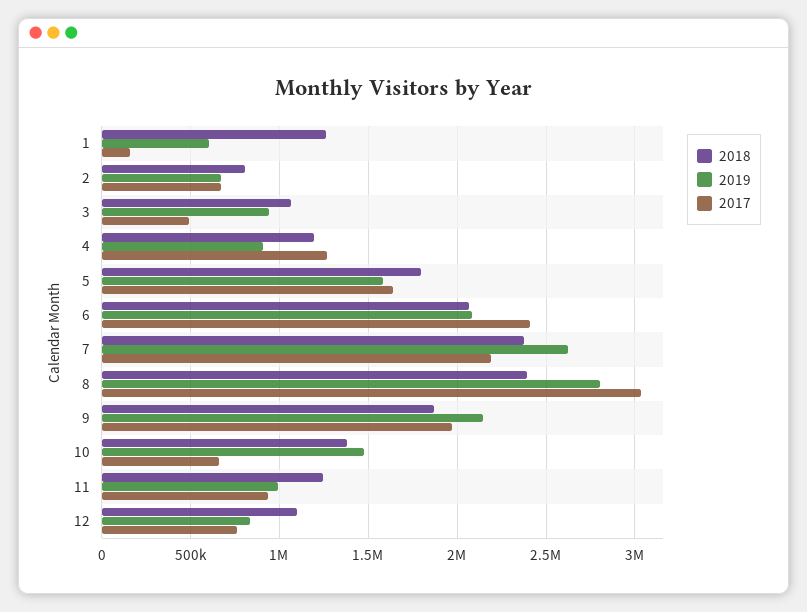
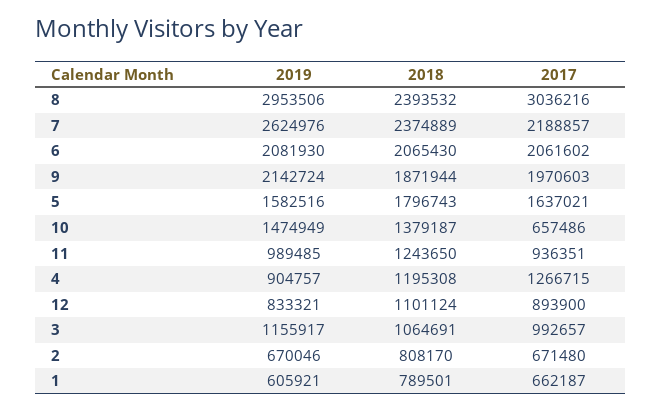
2018, 1: 1250000 -> 789501
2017, 1: 150000 -> 662187
2019, 3: 950000 -> 1155917
2017, 3: 500000 -> 992657
2017, 6: 2400000 -> 2061602
2019, 8: 2800000 -> 2953506
2017, 12: 750000 -> 893900

